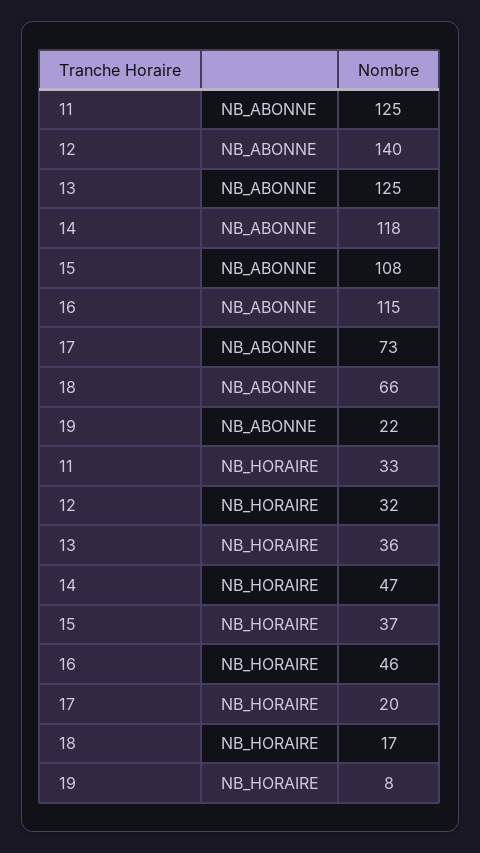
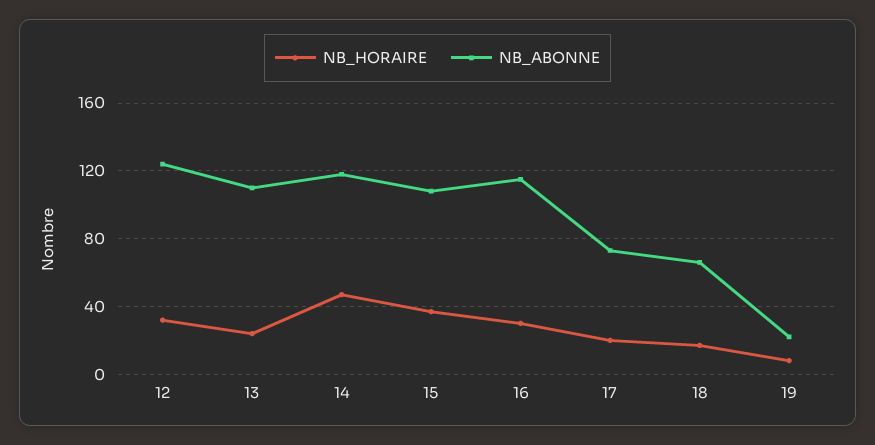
NB_ABONNE, 11: 125 -> none
NB_ABONNE, 12: 140 -> 125
NB_ABONNE, 13: 125 -> 110
NB_HORAIRE, 11: 33 -> none
NB_HORAIRE, 13: 36 -> 25
NB_HORAIRE, 16: 46 -> 30

